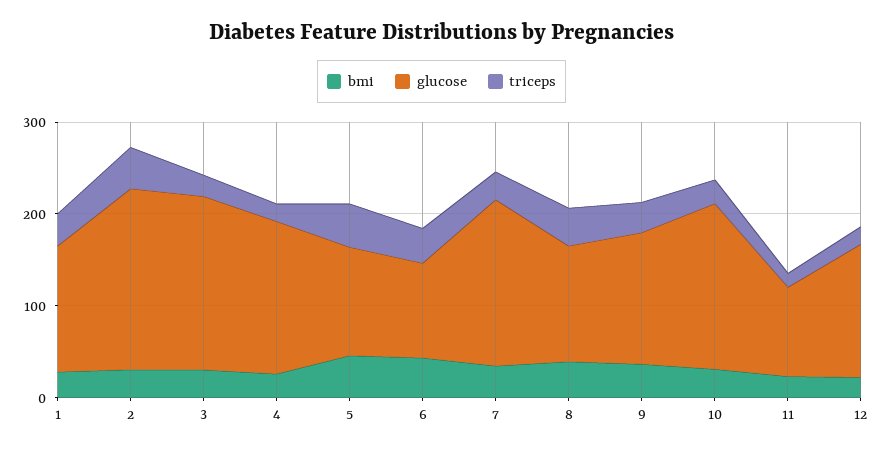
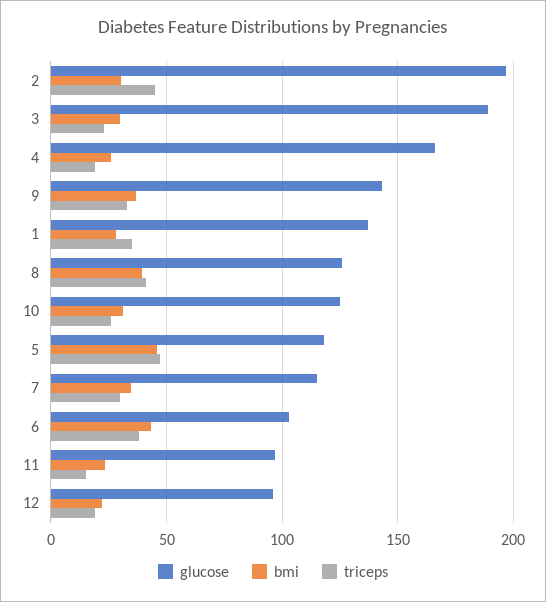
glucose, 7: 180 -> 115
glucose, 10: 180 -> 125
glucose, 12: 140 -> 95

